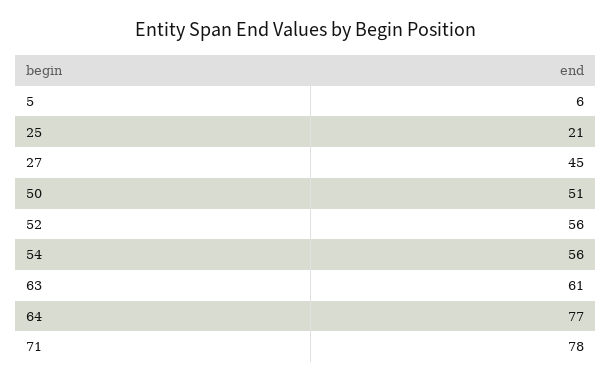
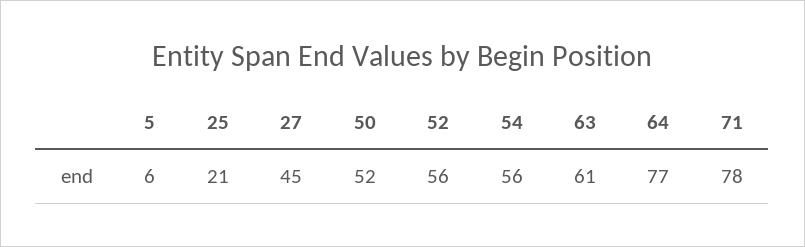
50: 51 -> 52

